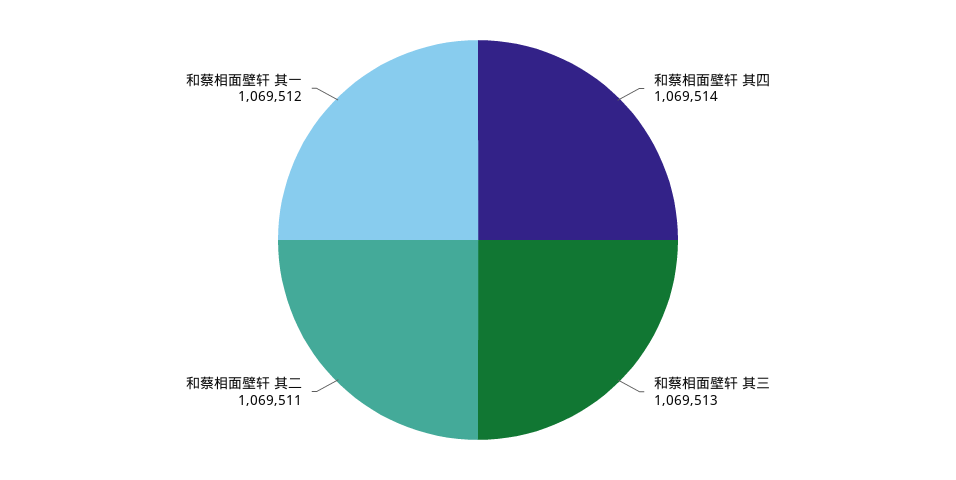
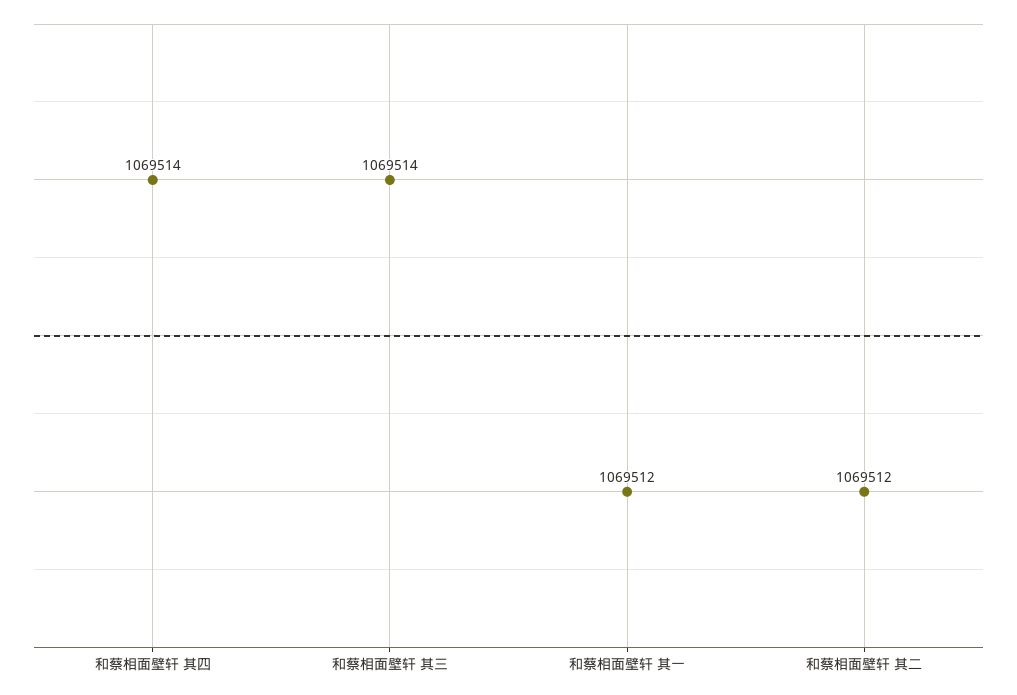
和蔡相面壁轩 其三: 1069513 -> 1069514
和蔡相面壁轩 其二: 1069511 -> 1069512

